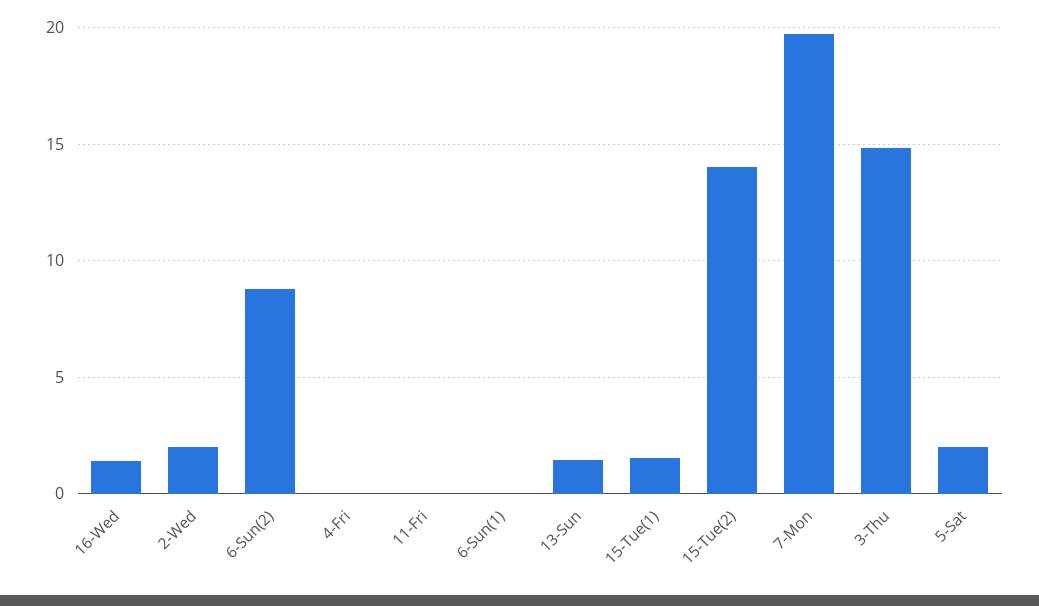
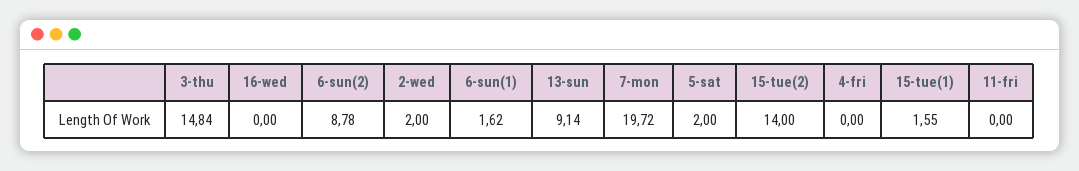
16-Wed: 1.5 -> 0
6-Sun(1): 0 -> 1.62
13-Sun: 1.5 -> 9.14

